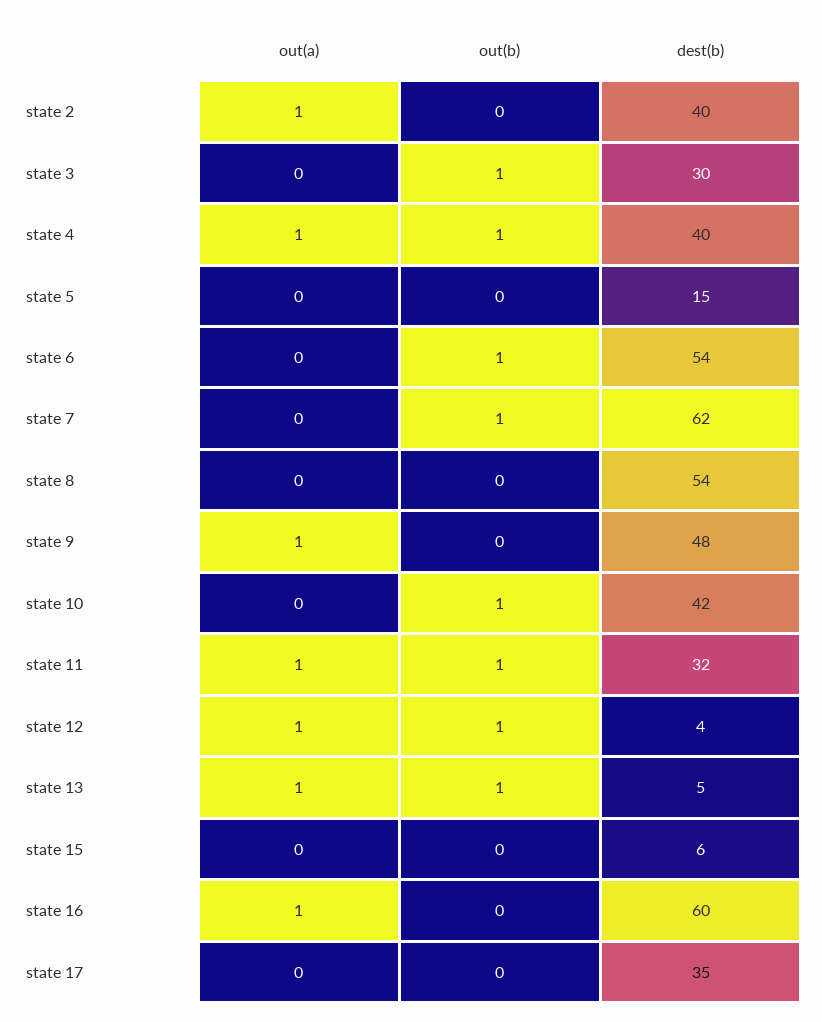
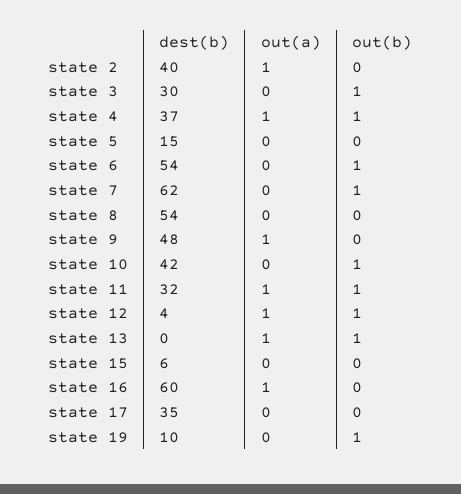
dest(b), state 4: 40 -> 37
dest(b), state 13: 5 -> 0
dest(b), state 19: none -> 10
out(a), state 19: none -> 0
out(b), state 19: none -> 1

